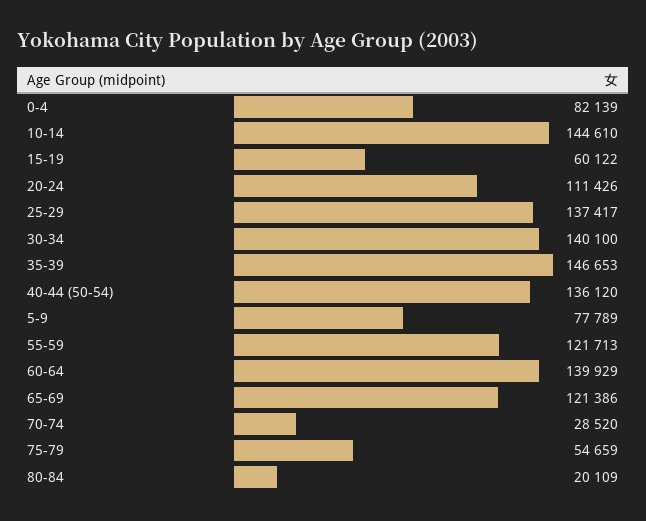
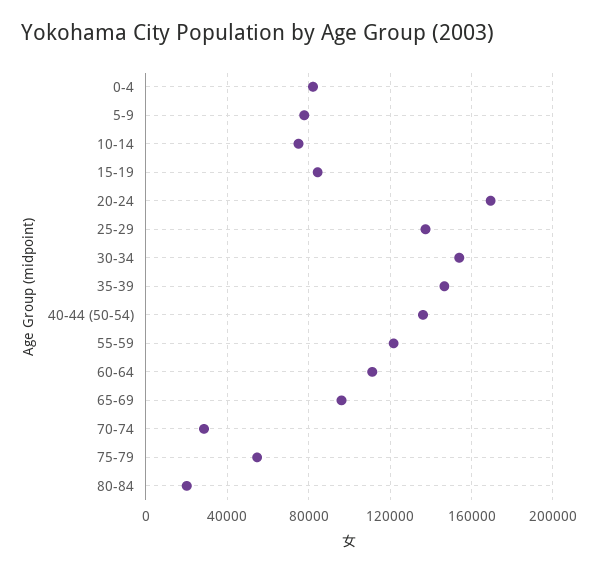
10-14: 144610 -> 75000
15-19: 60122 -> 85000
20-24: 111426 -> 170000
30-34: 140100 -> 155000
60-64: 139929 -> 110000
65-69: 121386 -> 95000

